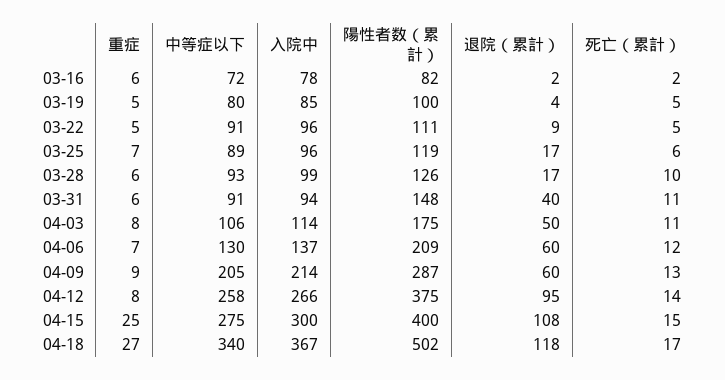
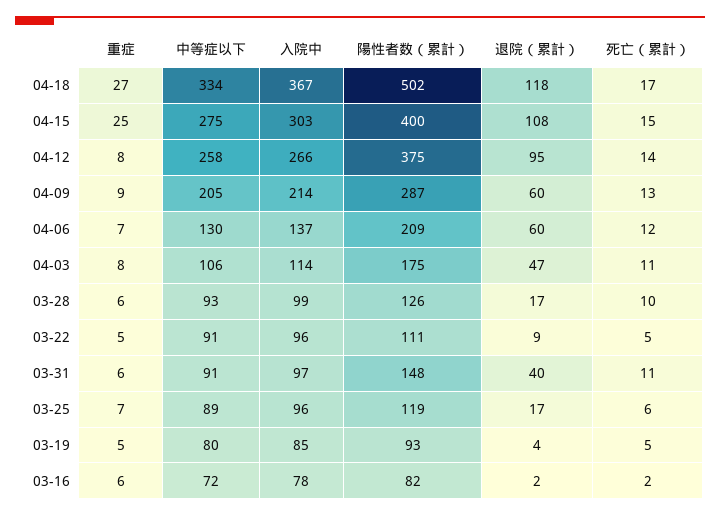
陽性者数（累計）, 03-19: 100 -> 93
入院中, 03-31: 94 -> 97
退院（累計）, 04-03: 50 -> 47
入院中, 04-15: 300 -> 303
中等症以下, 04-18: 340 -> 334

